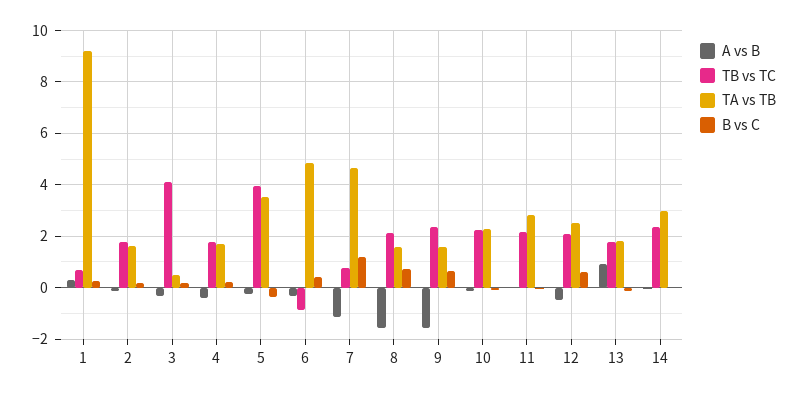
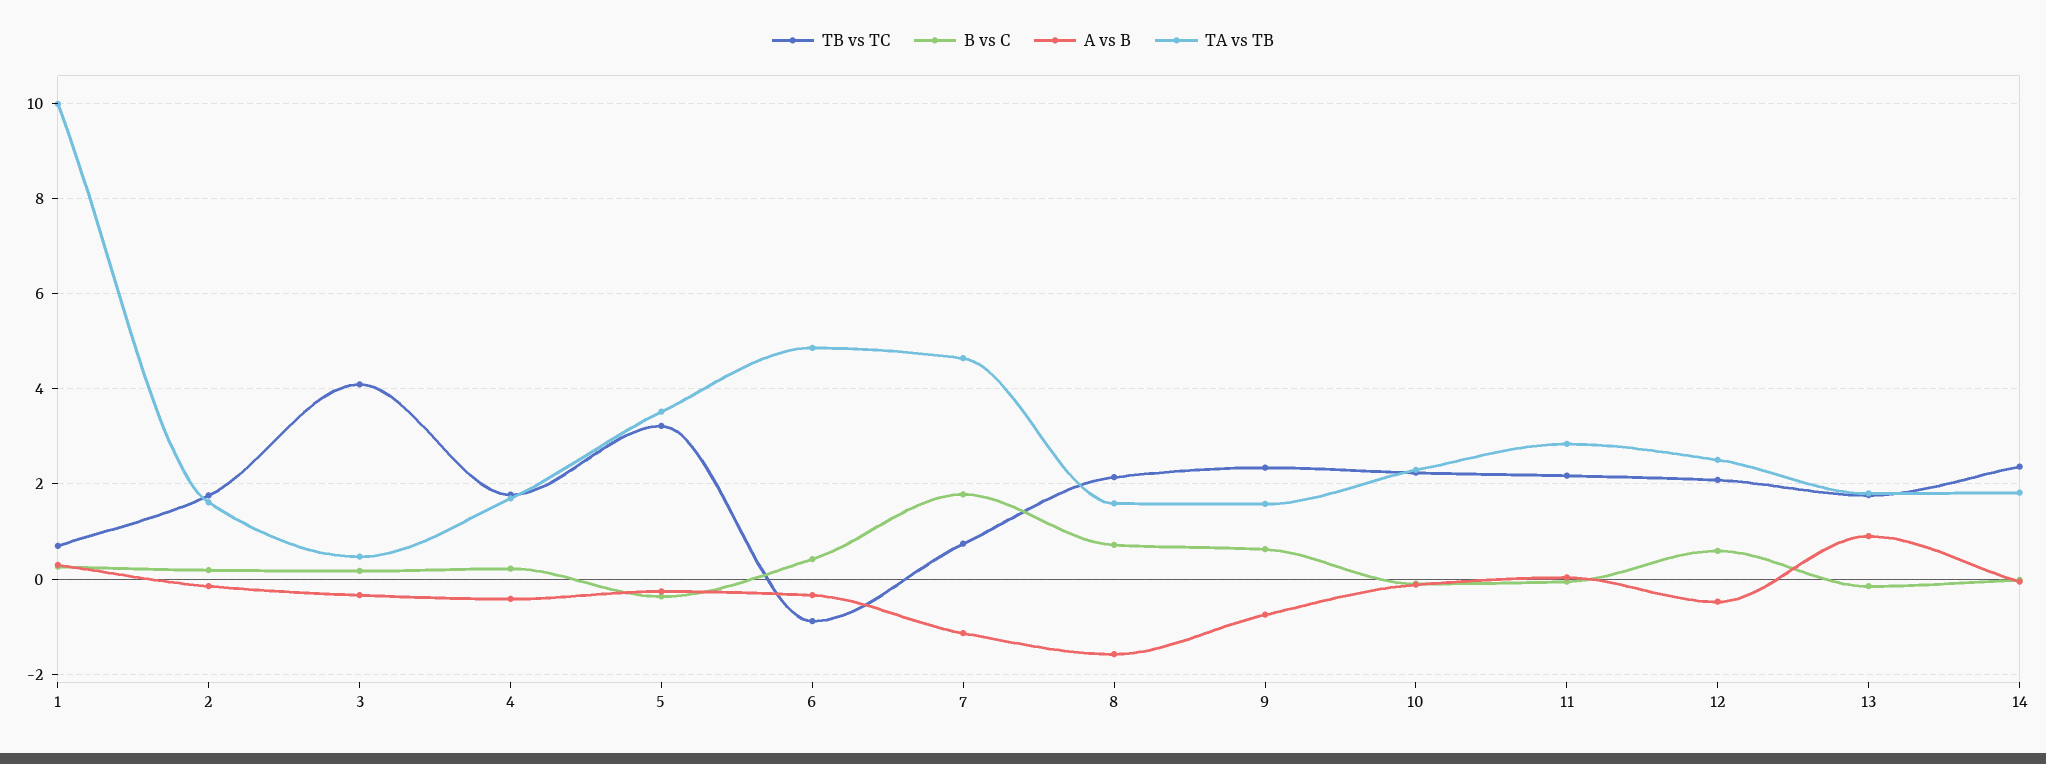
TA vs TB, 1: 9.25 -> 10
TB vs TC, 5: 4 -> 3.2
B vs C, 7: 1.25 -> 1.8
A vs B, 9: -1.5 -> -0.8
TA vs TB, 14: 3 -> 1.8

